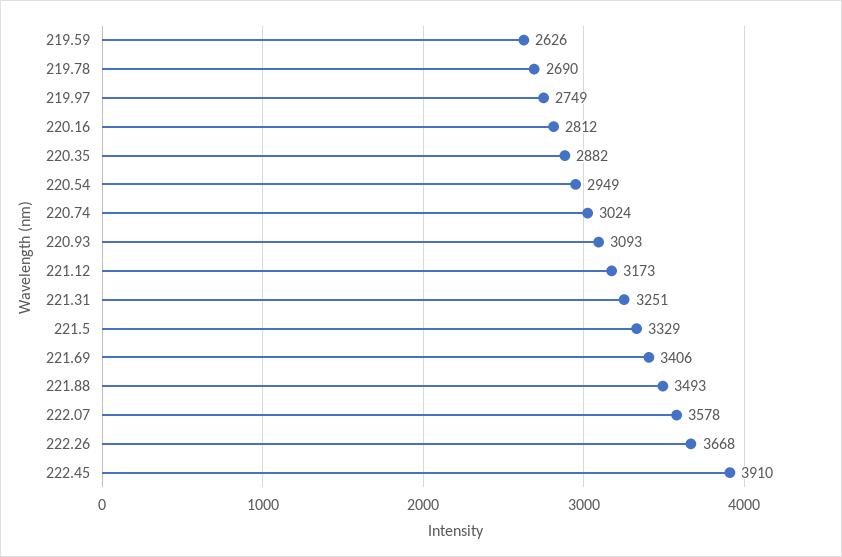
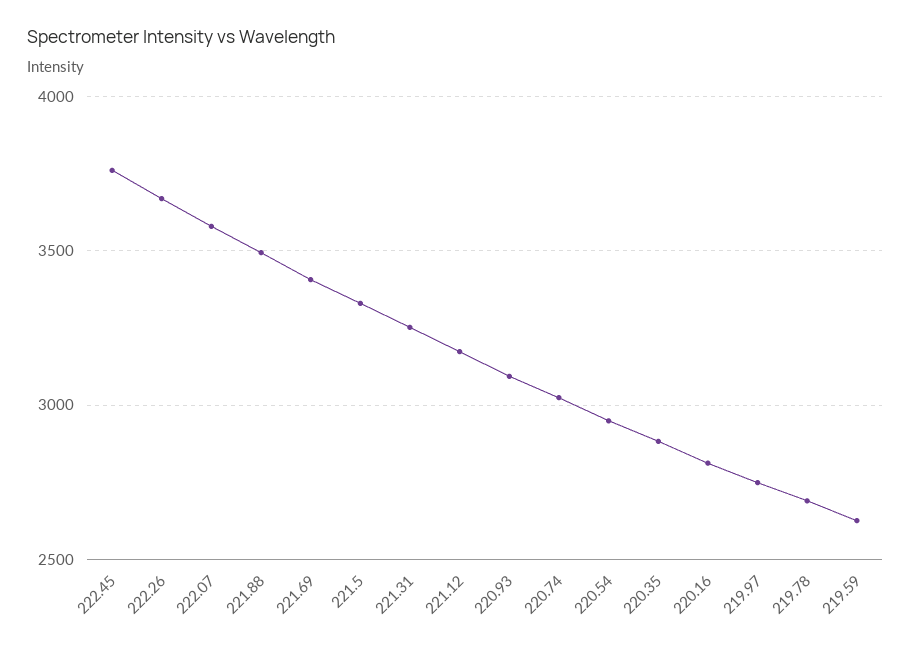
222.45: 3910 -> 3750

